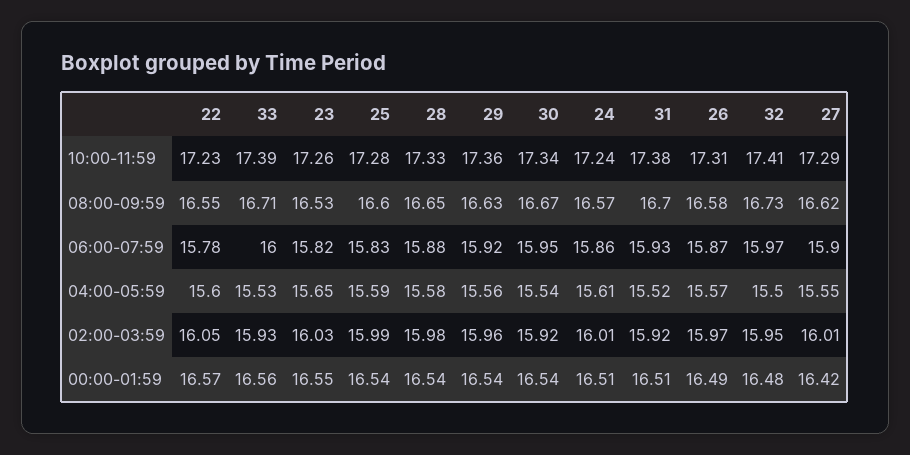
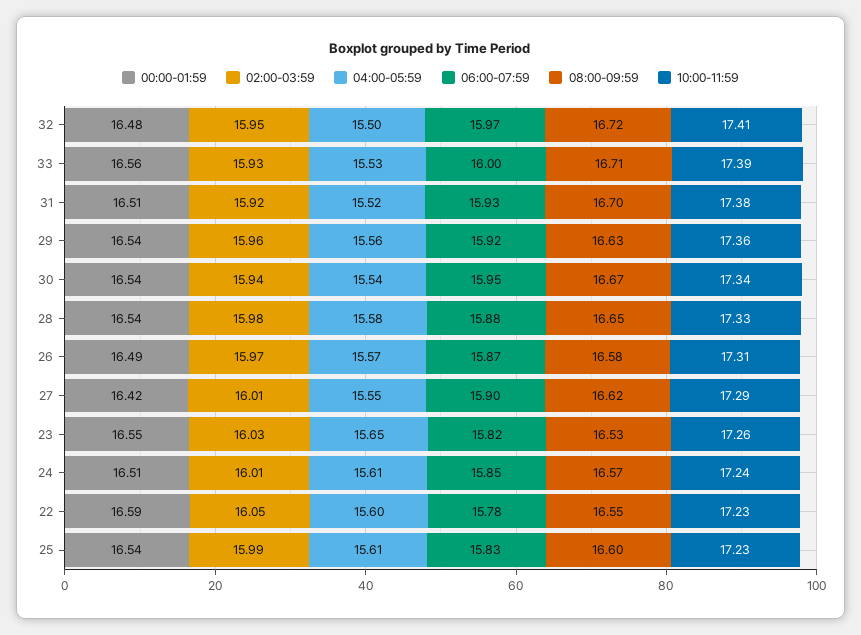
10:00-11:59, 25: 17.28 -> 17.23
08:00-09:59, 32: 16.73 -> 16.72
06:00-07:59, 24: 15.86 -> 15.85
04:00-05:59, 25: 15.59 -> 15.61
02:00-03:59, 30: 15.92 -> 15.94
00:00-01:59, 22: 16.57 -> 16.59

